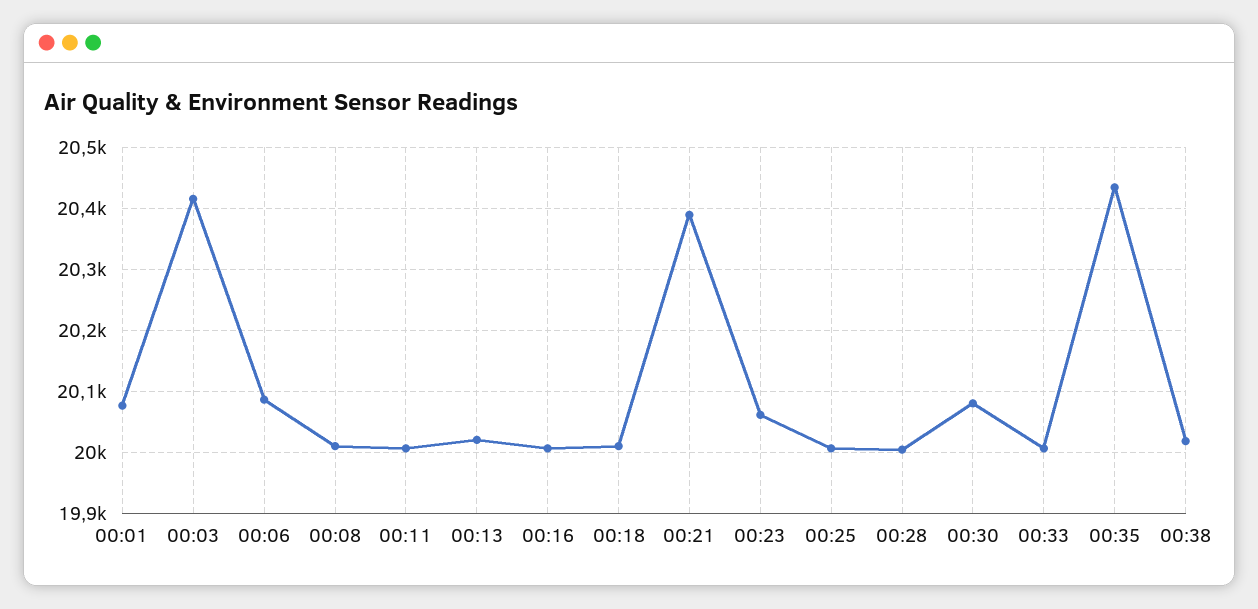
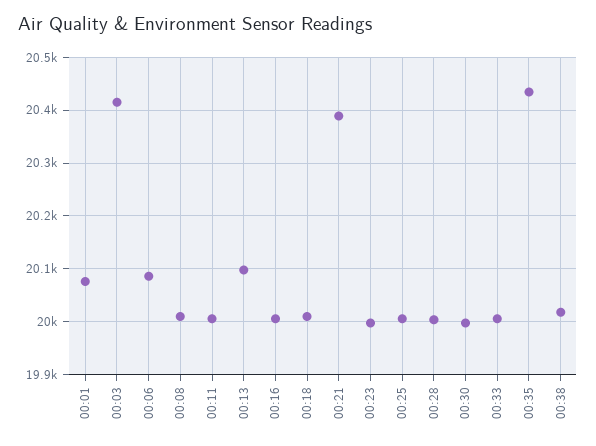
00:13: 20020 -> 20100
00:23: 20060 -> 20000
00:30: 20080 -> 20000

